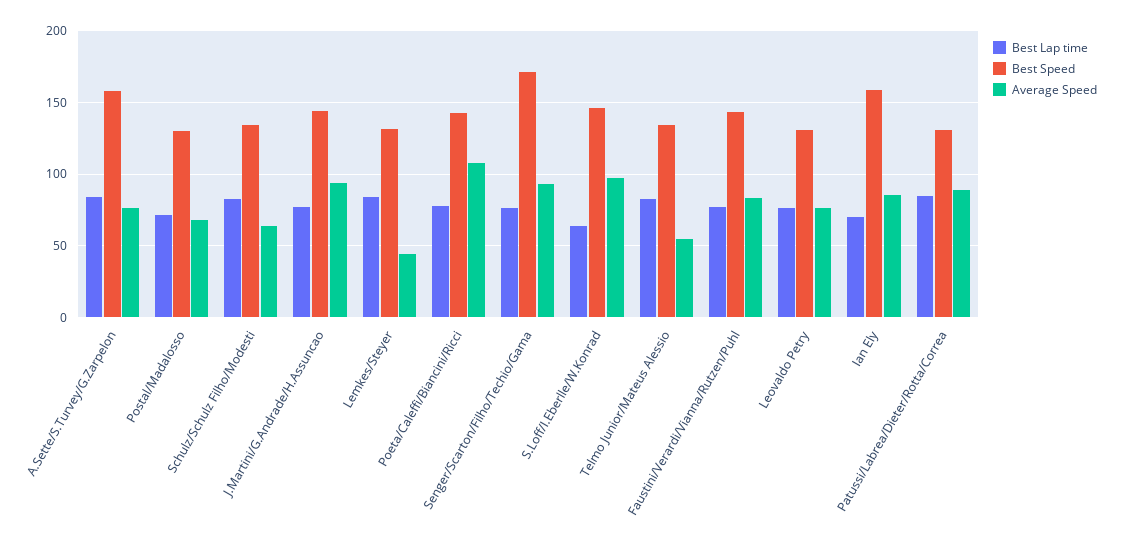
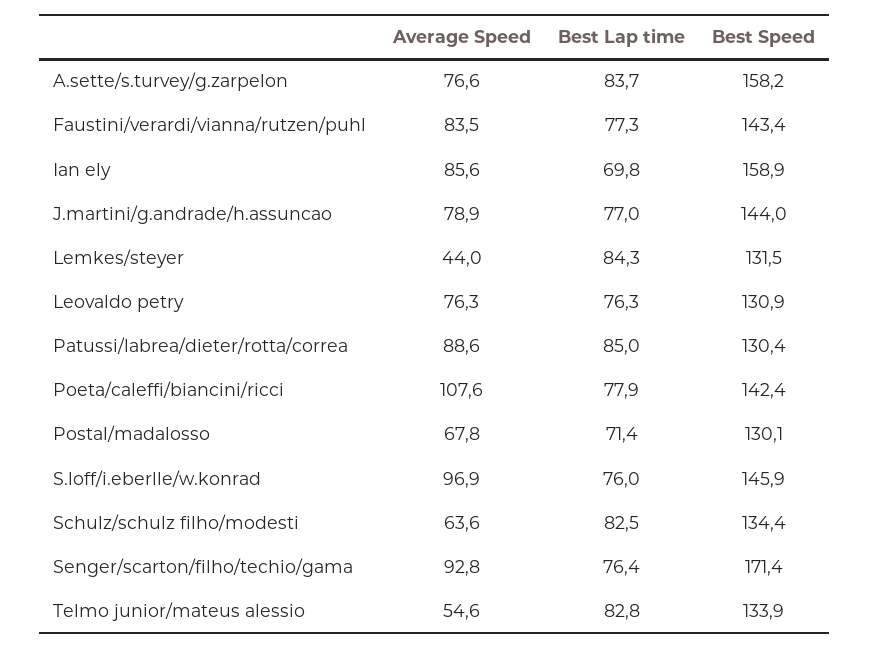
Average Speed, J.Martini/G.Andrade/H.Assuncao: 95 -> 78.9
Best Lap time, S.Loff/I.Eberlle/W.Konrad: 65 -> 76

